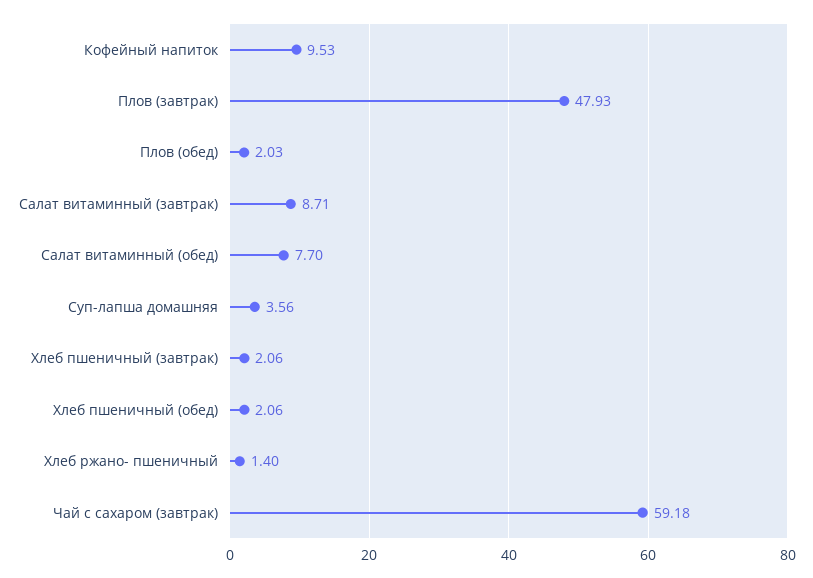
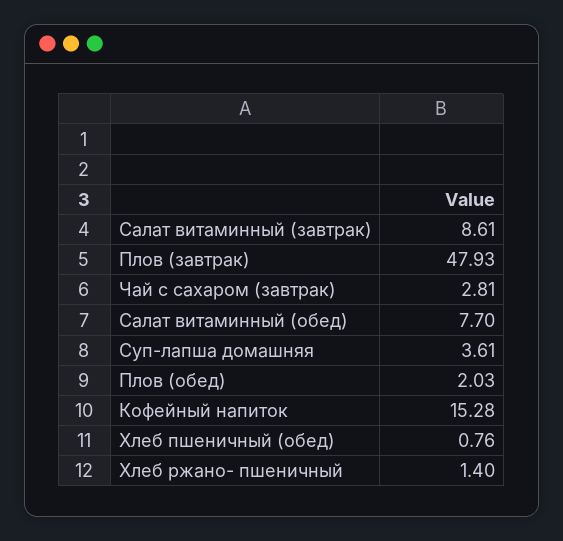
Кофейный напиток: 9.53 -> 15.28
Салат витаминный (завтрак): 8.71 -> 8.61
Суп-лапша домашняя: 3.56 -> 3.61
Хлеб пшеничный (завтрак): 2.06 -> none
Хлеб пшеничный (обед): 2.06 -> 0.76
Чай с сахаром (завтрак): 59.18 -> 2.81

